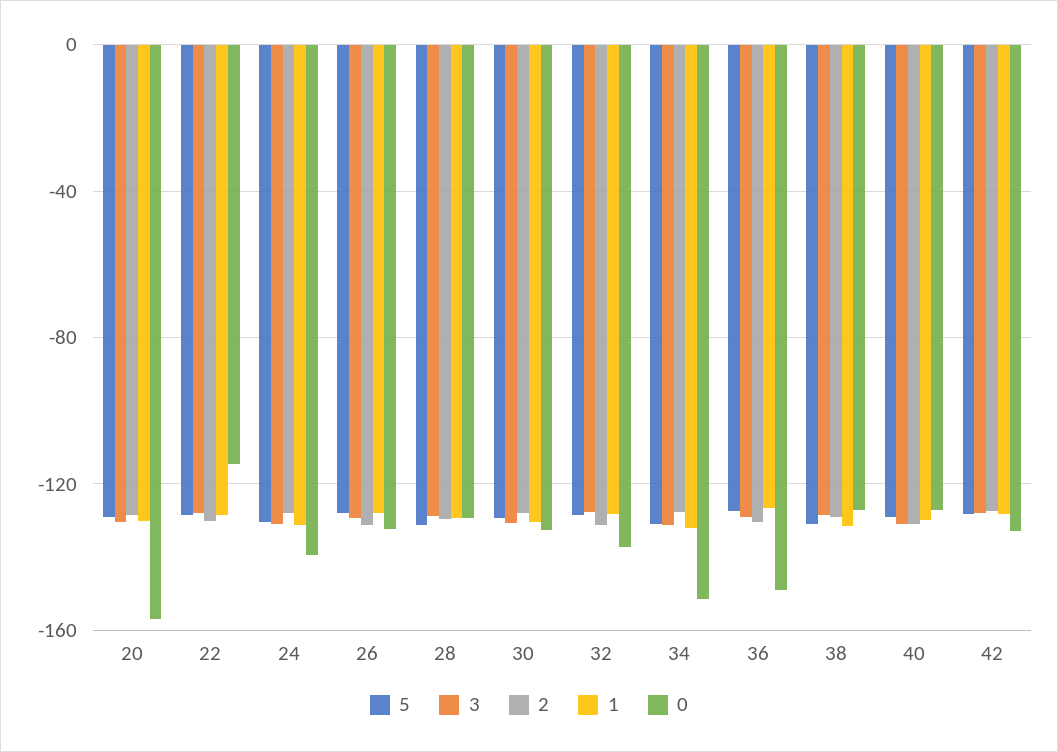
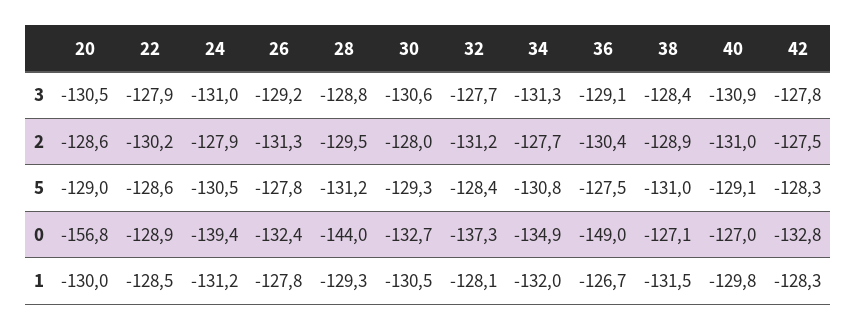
0, 22: -115 -> -128.9
0, 28: -130 -> -144
0, 34: -150 -> -134.9

